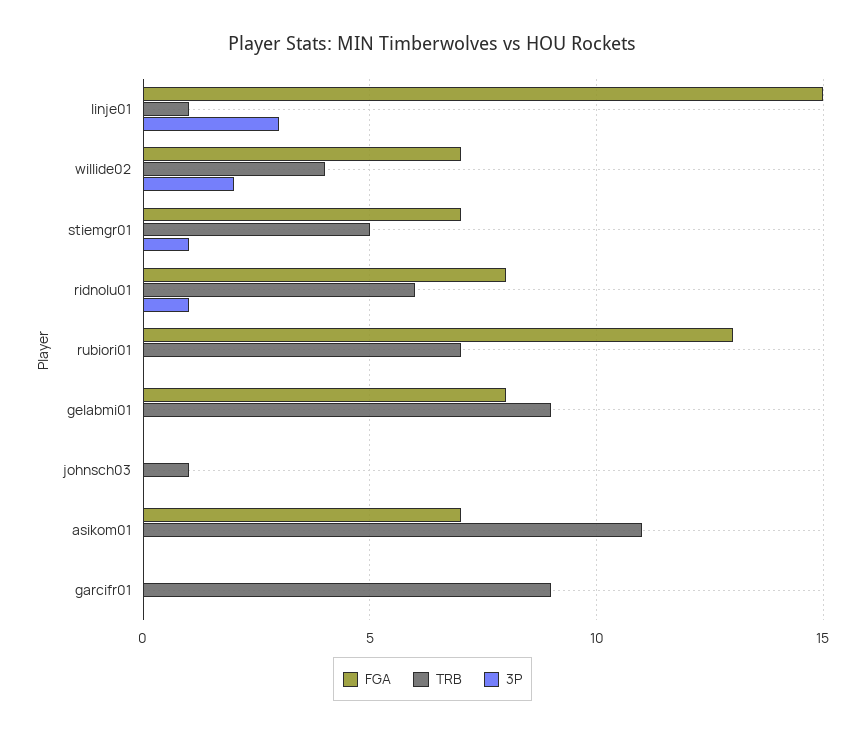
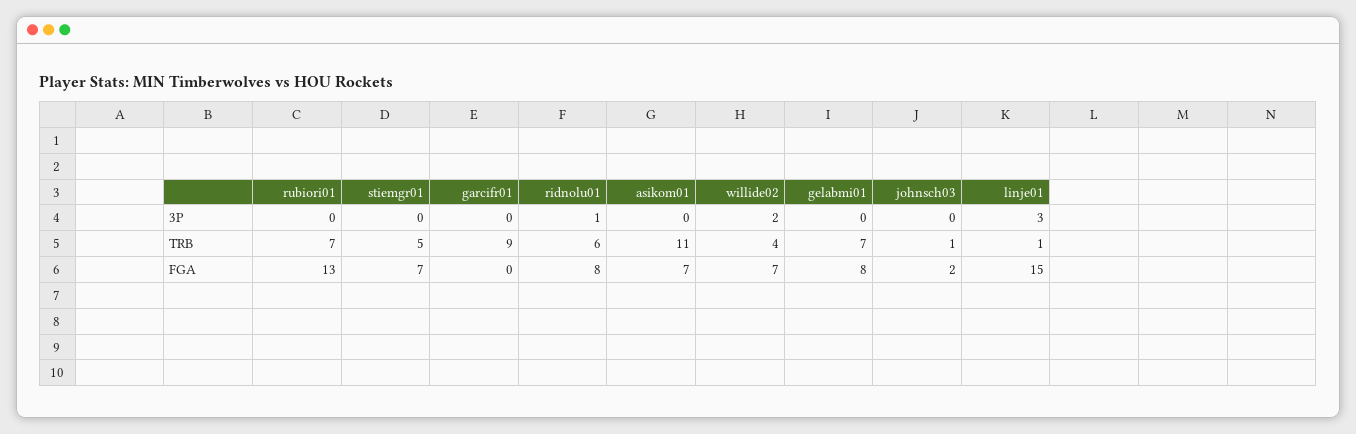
3P, stiemgr01: 1 -> 0
TRB, gelabmi01: 9 -> 7
FGA, johnsch03: 0 -> 2

